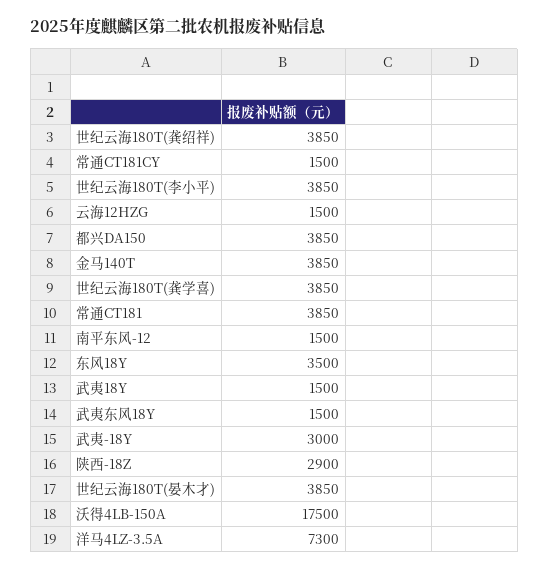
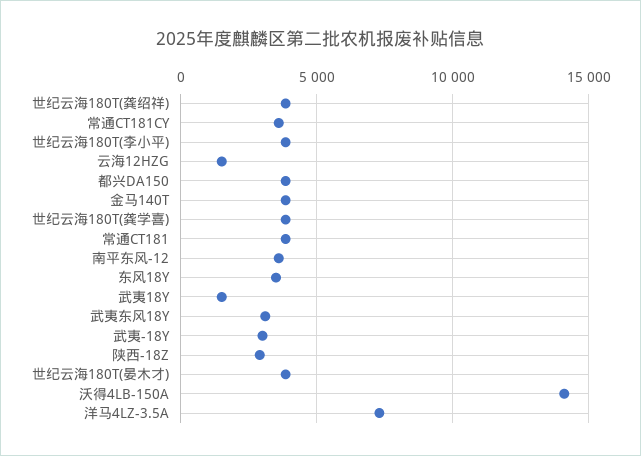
常通CT181CY: 1500 -> 3500
南平东风-12: 1500 -> 3500
武夷东风18Y: 1500 -> 3000
沃得4LB-150A: 17500 -> 14000

